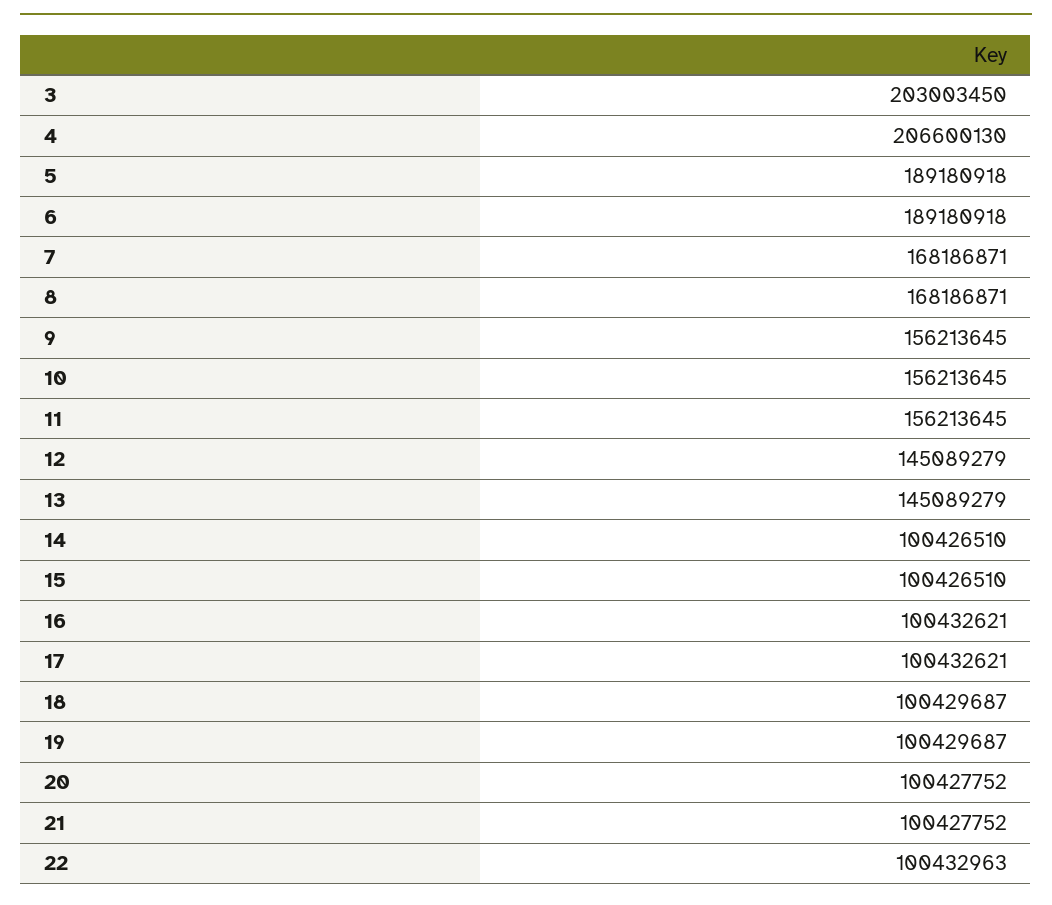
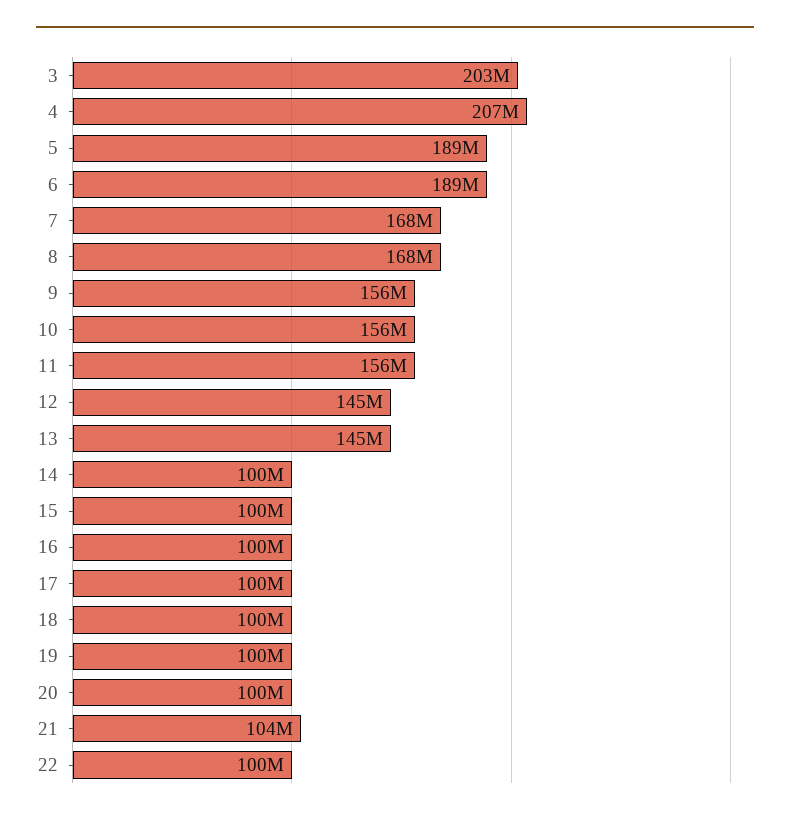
21: 100427752 -> 104000000

